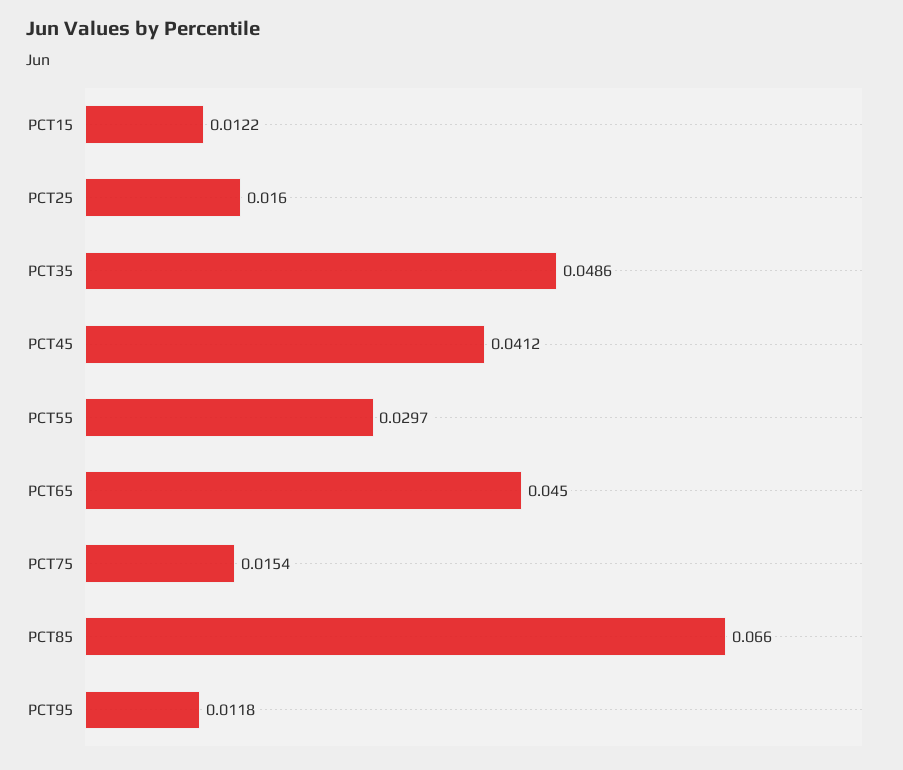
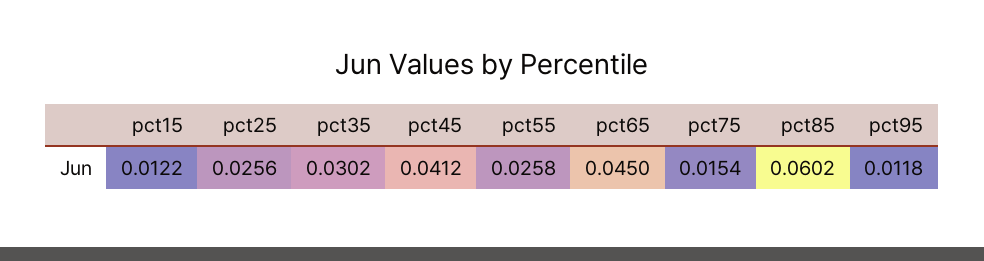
PCT25: 0.016 -> 0.0256
PCT35: 0.0486 -> 0.0302
PCT55: 0.0297 -> 0.0258
PCT85: 0.066 -> 0.0602

